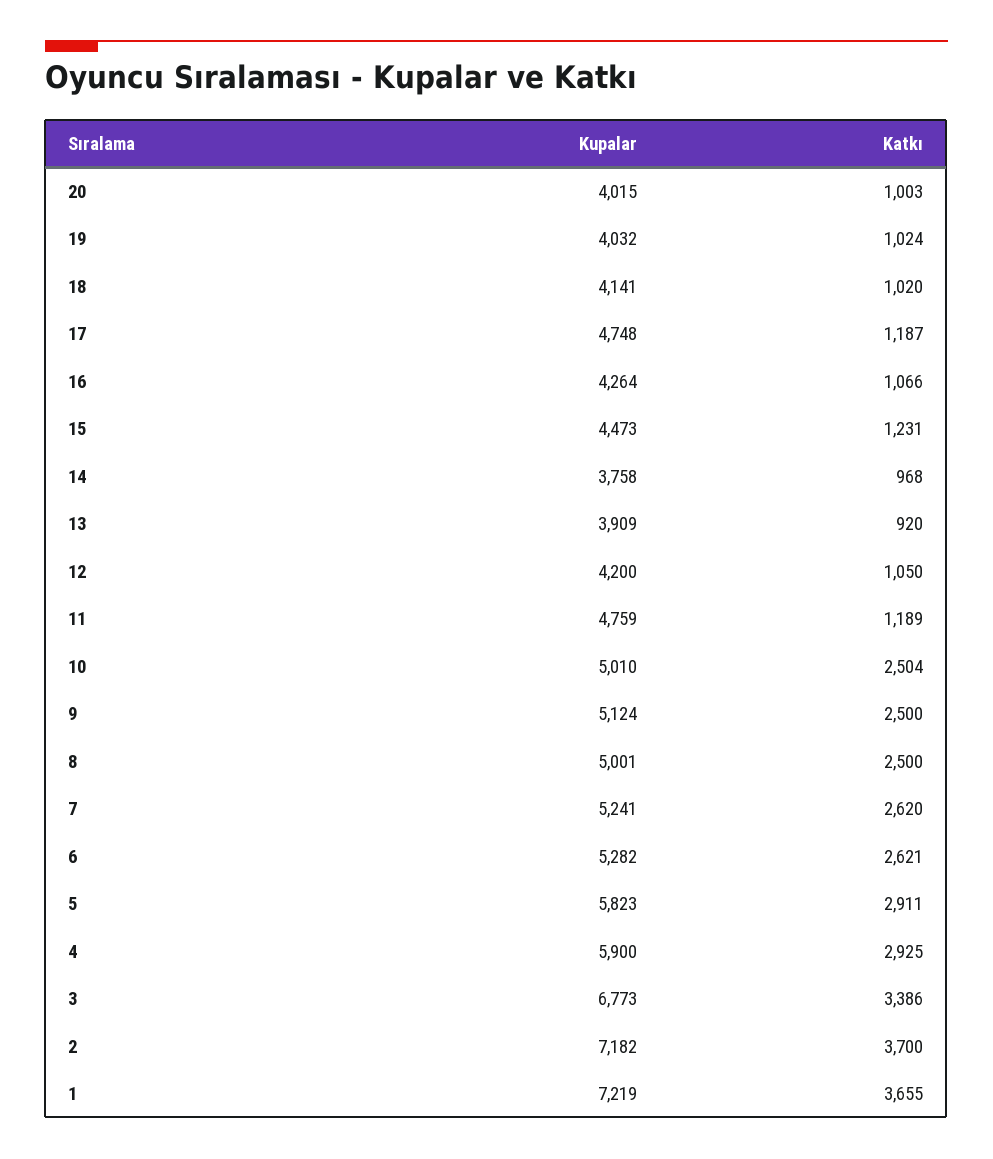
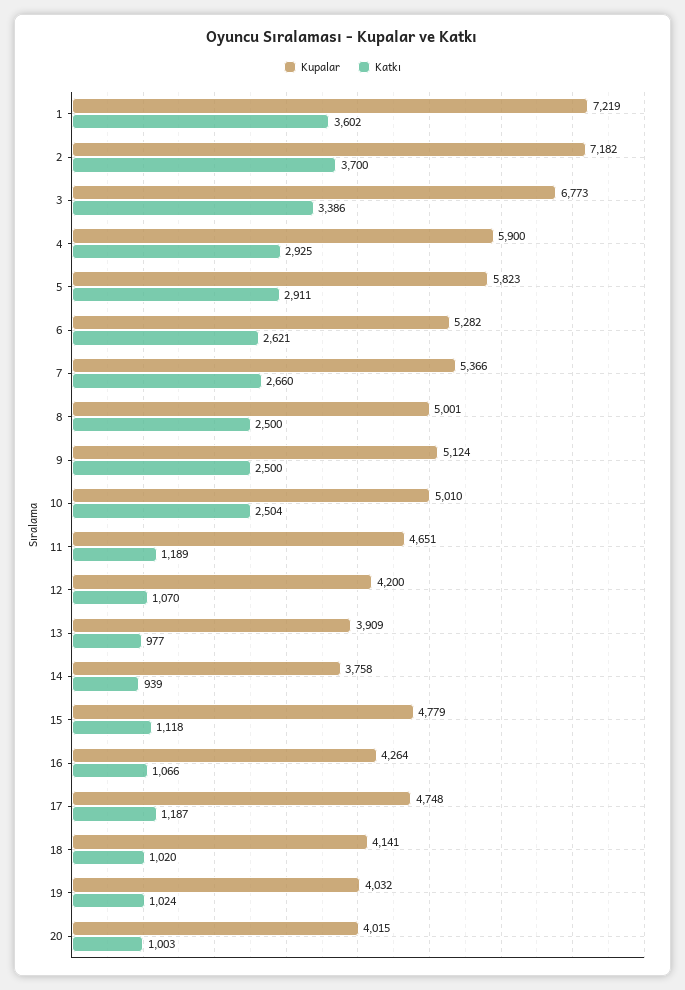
Kupalar, 15: 4473 -> 4779
Katkı, 15: 1231 -> 1118
Katkı, 14: 968 -> 939
Katkı, 13: 920 -> 977
Katkı, 12: 1050 -> 1070
Kupalar, 11: 4759 -> 4651
Kupalar, 7: 5241 -> 5366
Katkı, 7: 2620 -> 2660
Katkı, 1: 3655 -> 3602

